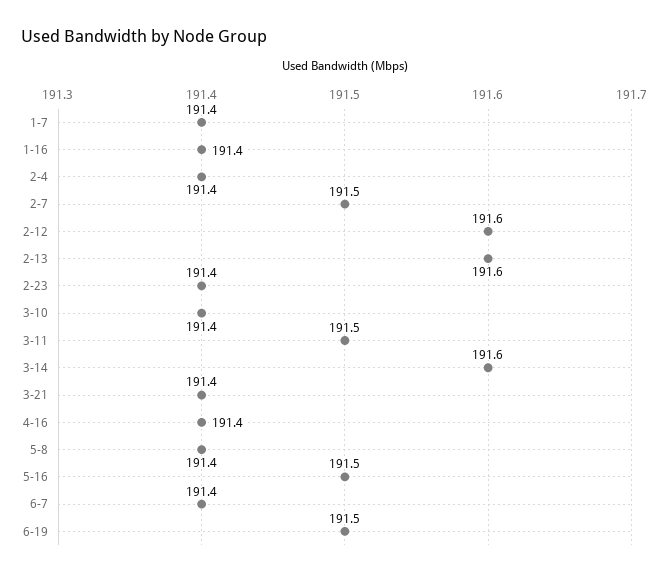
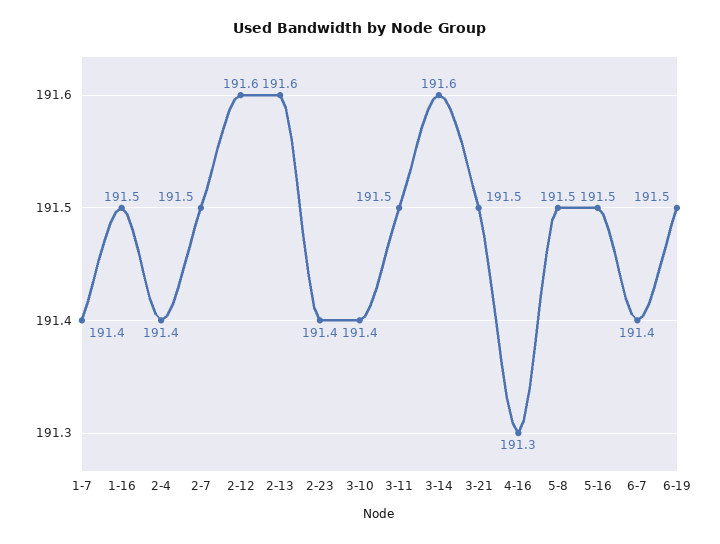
1-16: 191.4 -> 191.5
3-21: 191.4 -> 191.5
4-16: 191.4 -> 191.3
5-8: 191.4 -> 191.5

